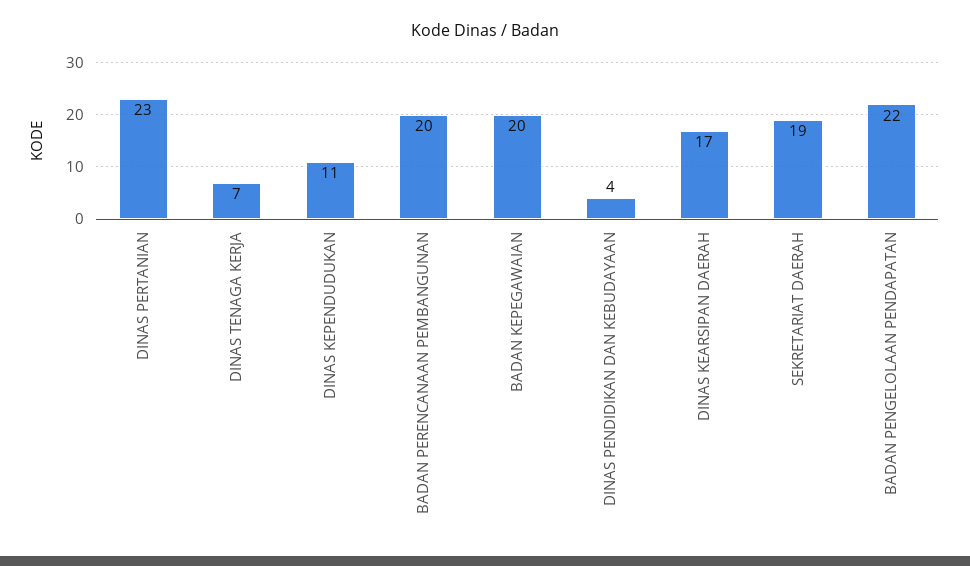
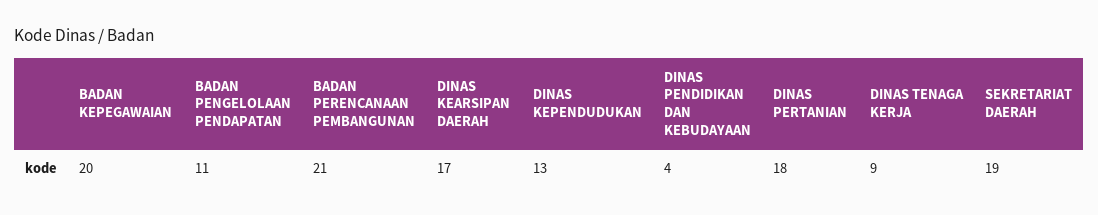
DINAS PERTANIAN: 23 -> 18
DINAS TENAGA KERJA: 7 -> 9
DINAS KEPENDUDUKAN: 11 -> 13
BADAN PERENCANAAN PEMBANGUNAN: 20 -> 21
BADAN PENGELOLAAN PENDAPATAN: 22 -> 11

